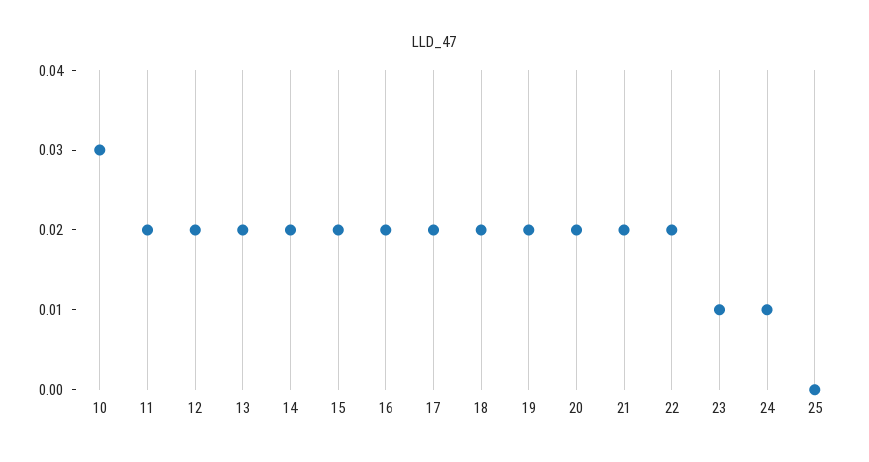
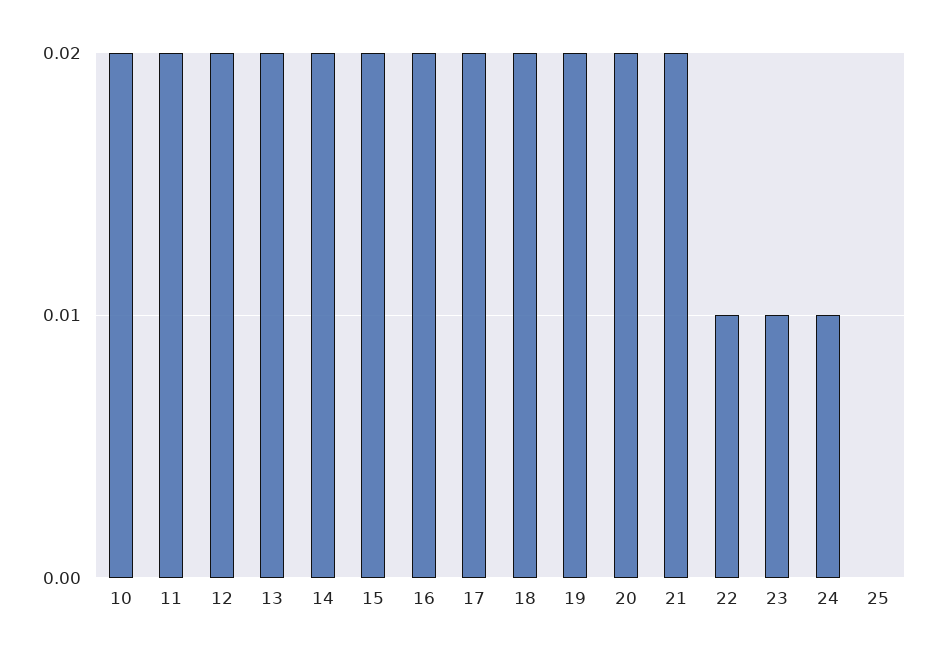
10: 0.03 -> 0.02
22: 0.02 -> 0.01

